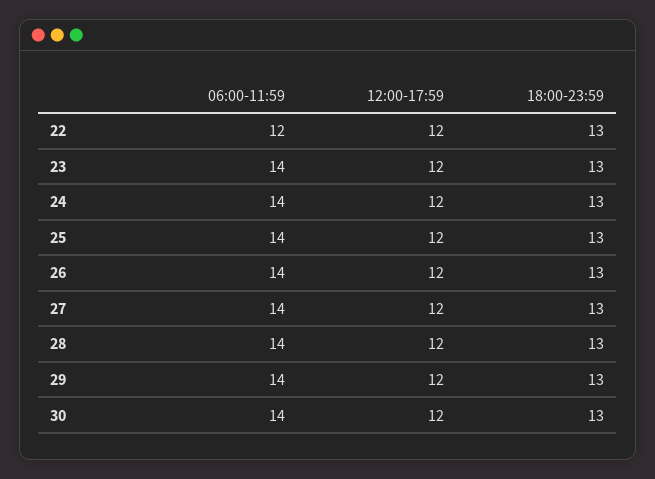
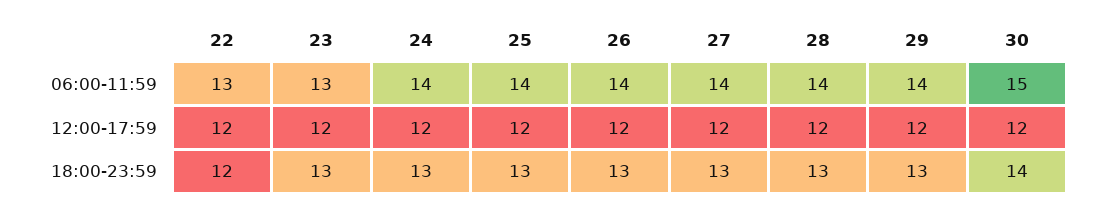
06:00-11:59, 22: 12 -> 13
18:00-23:59, 22: 13 -> 12
06:00-11:59, 23: 14 -> 13
06:00-11:59, 30: 14 -> 15
18:00-23:59, 30: 13 -> 14

